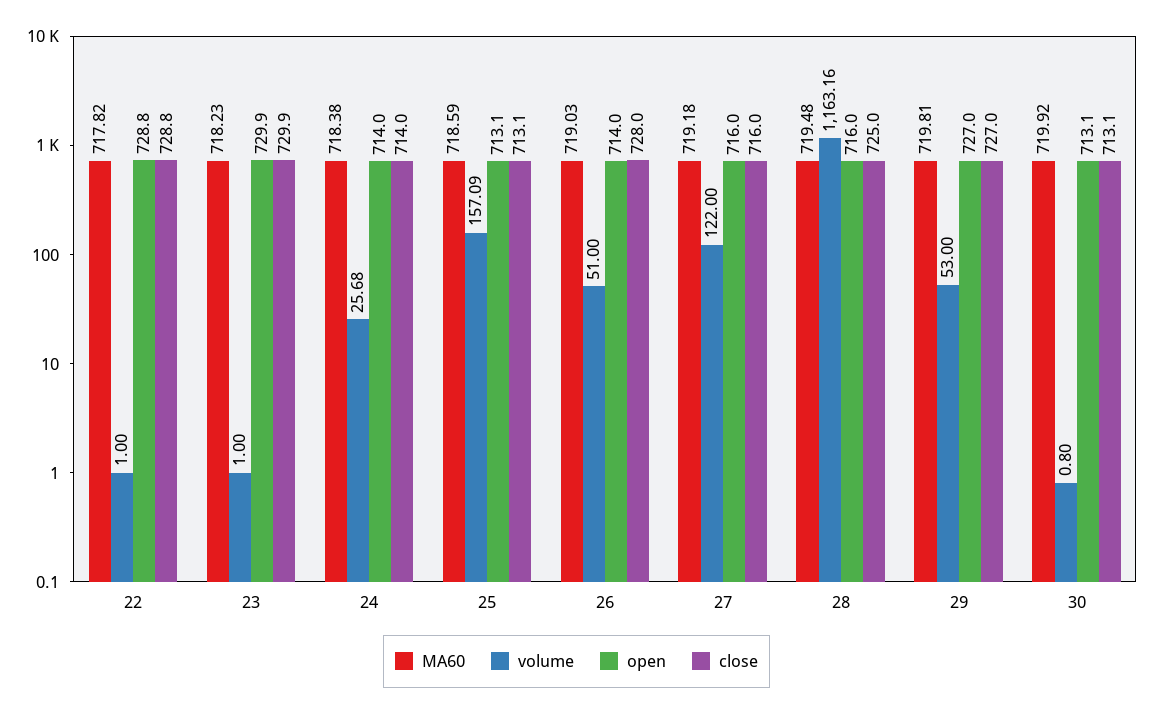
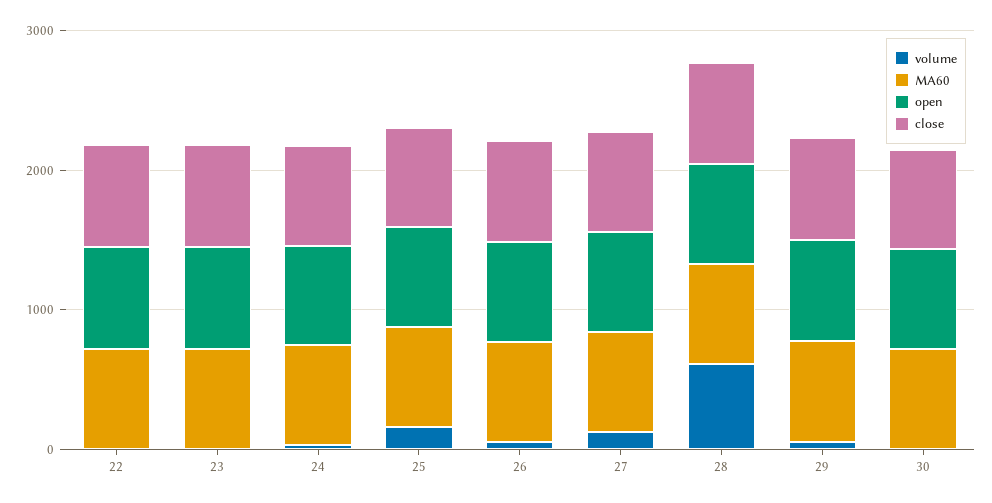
volume, 28: 1163.16 -> 600

